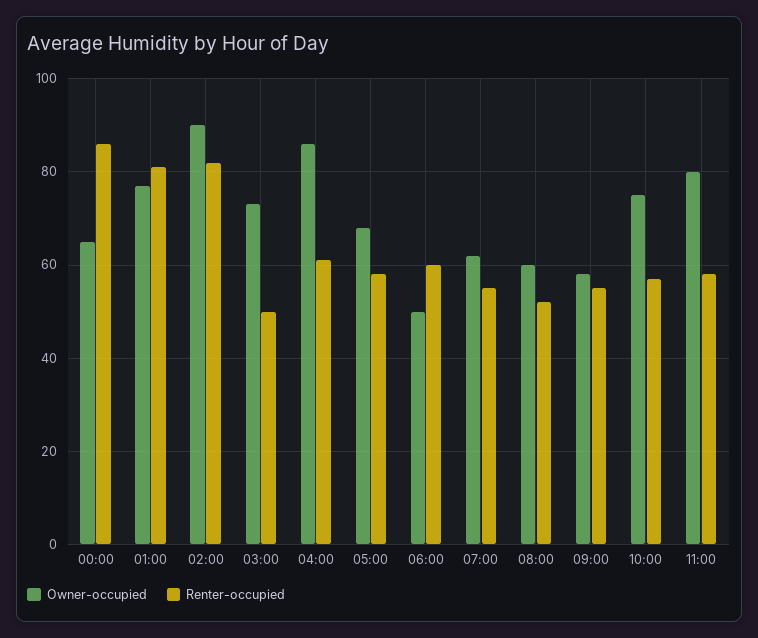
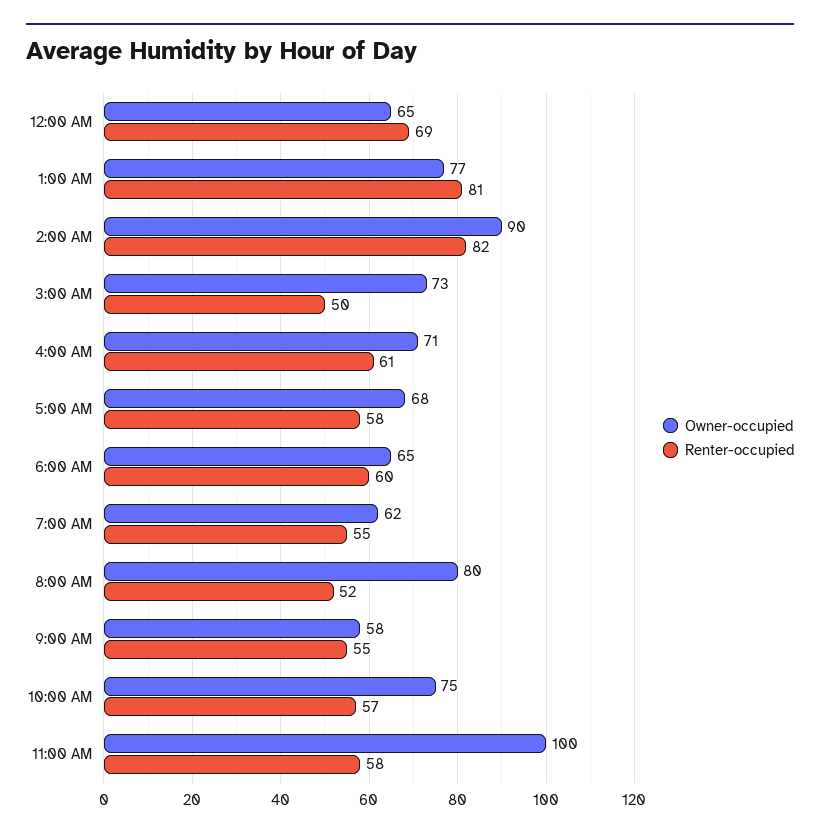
Renter-occupied, 00:00: 85 -> 69
Owner-occupied, 04:00: 85 -> 71
Owner-occupied, 06:00: 50 -> 65
Owner-occupied, 08:00: 60 -> 80
Owner-occupied, 11:00: 80 -> 100

